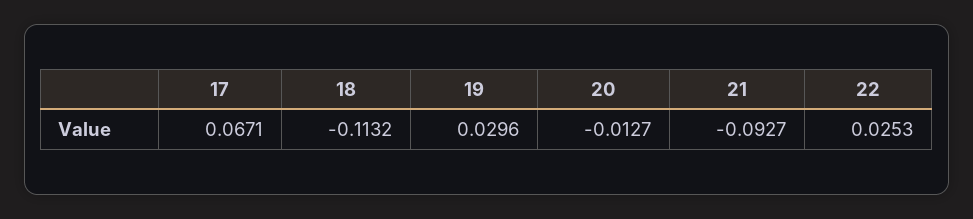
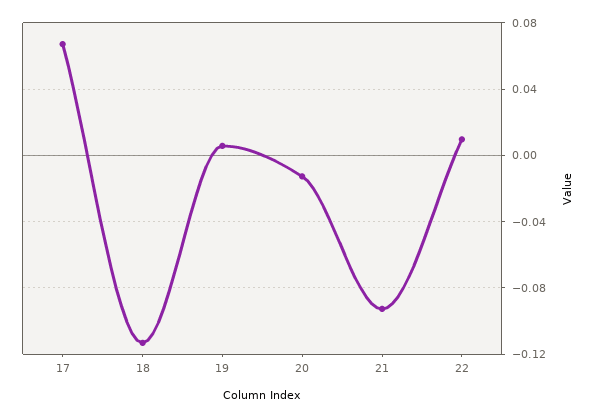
19: 0.0296 -> 0.005
22: 0.0253 -> 0.01

